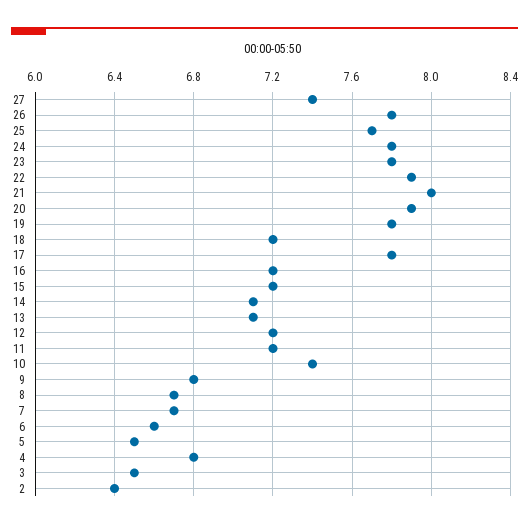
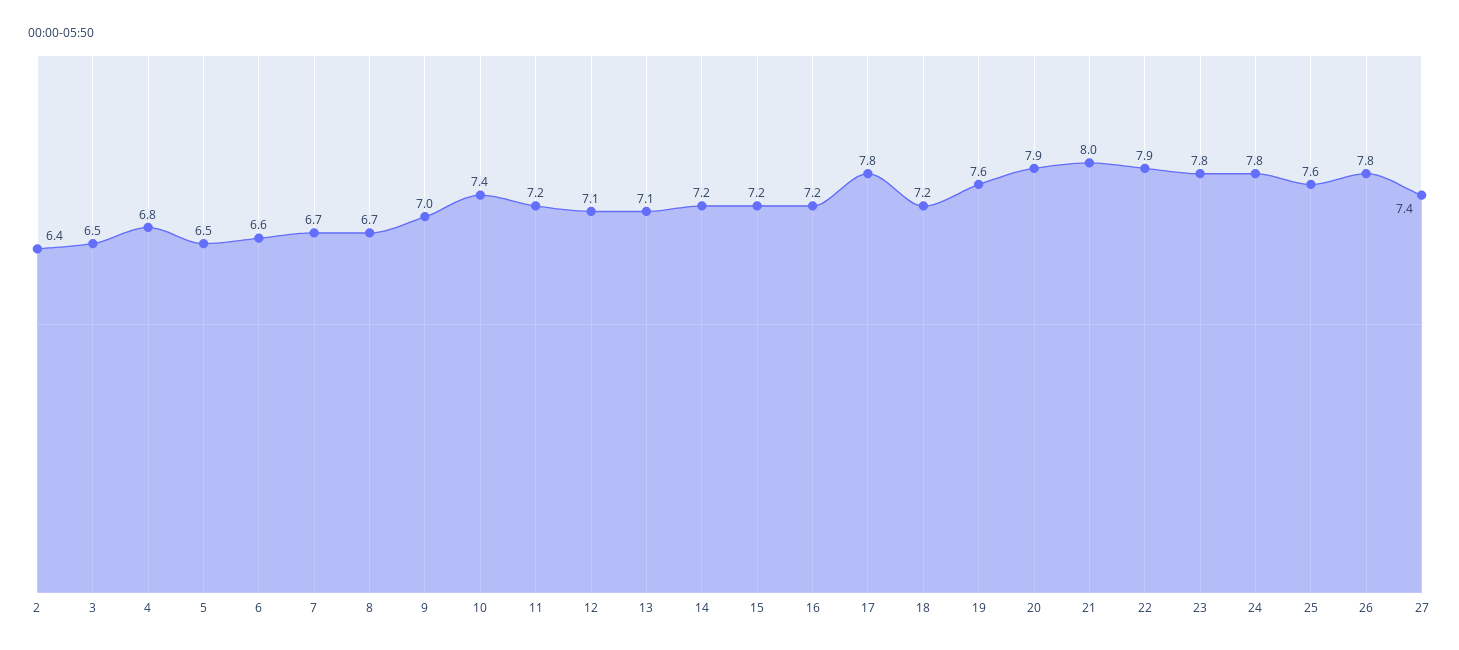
25: 7.7 -> 7.6
19: 7.8 -> 7.6
14: 7.1 -> 7.2
12: 7.2 -> 7.1
9: 6.8 -> 7

